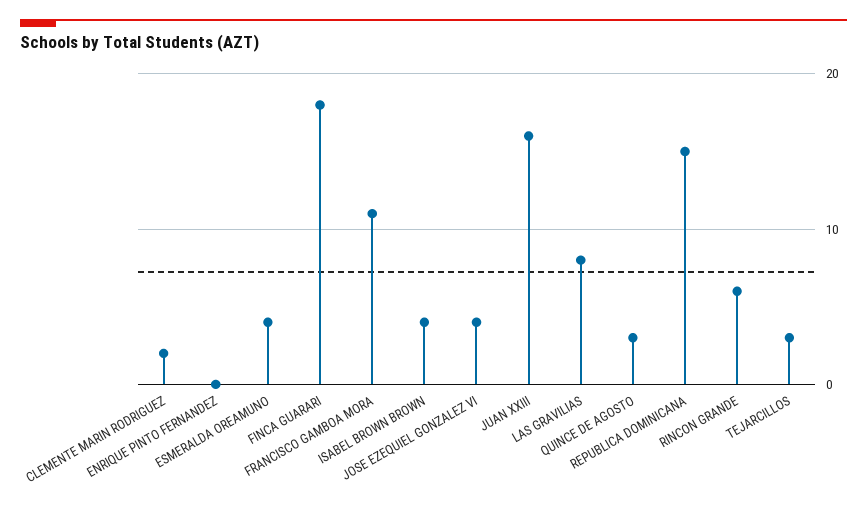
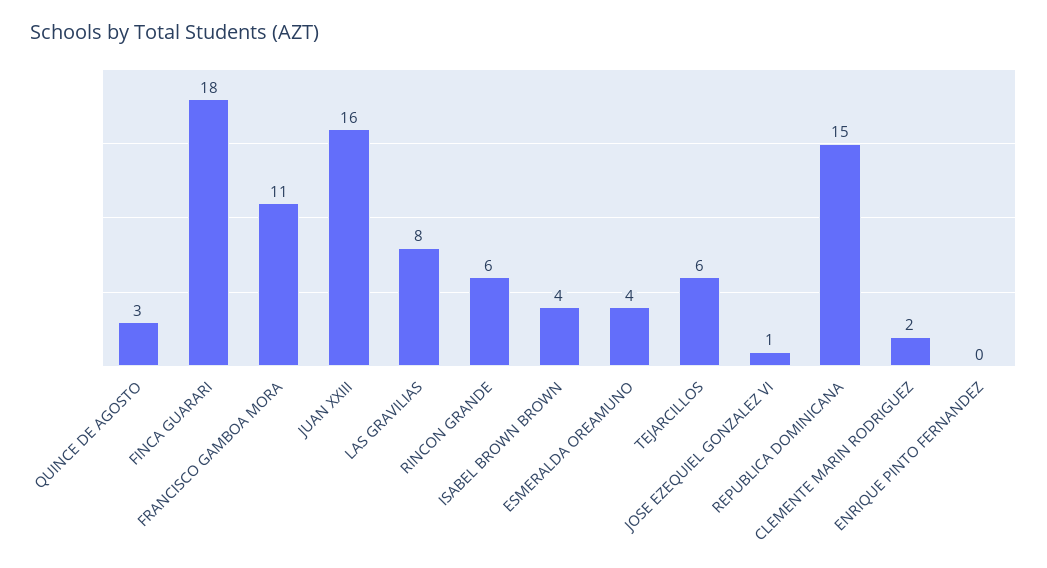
JOSE EZEQUIEL GONZALEZ VI: 4 -> 1
TEJARCILLOS: 3 -> 6

